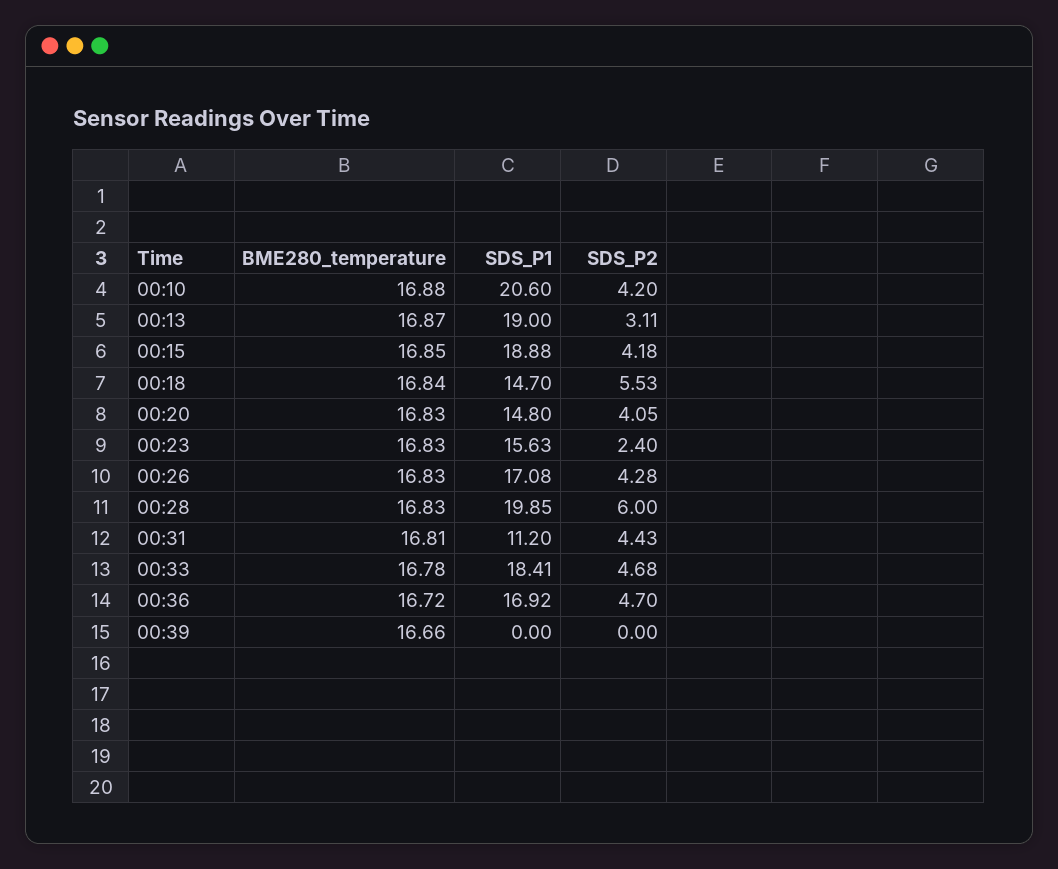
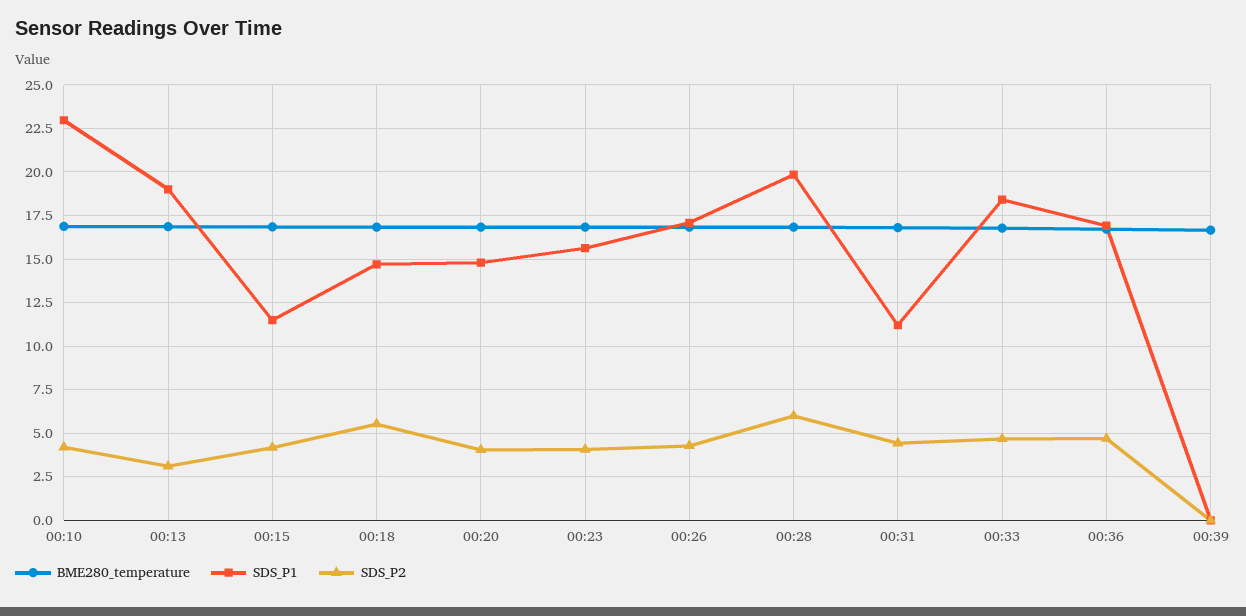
SDS_P1, 00:10: 20.6 -> 23
SDS_P1, 00:15: 18.88 -> 11.5
SDS_P2, 00:23: 2.4 -> 4

